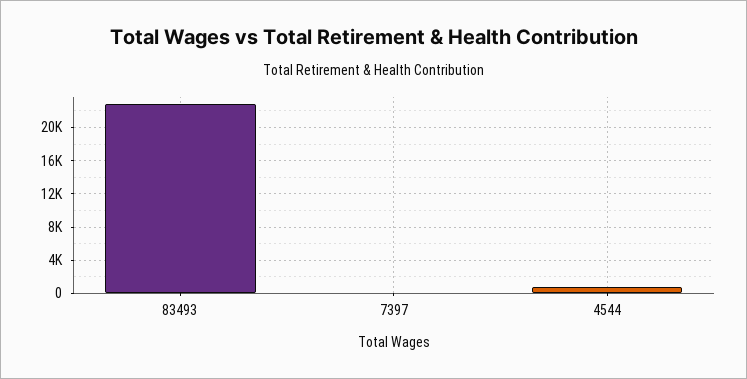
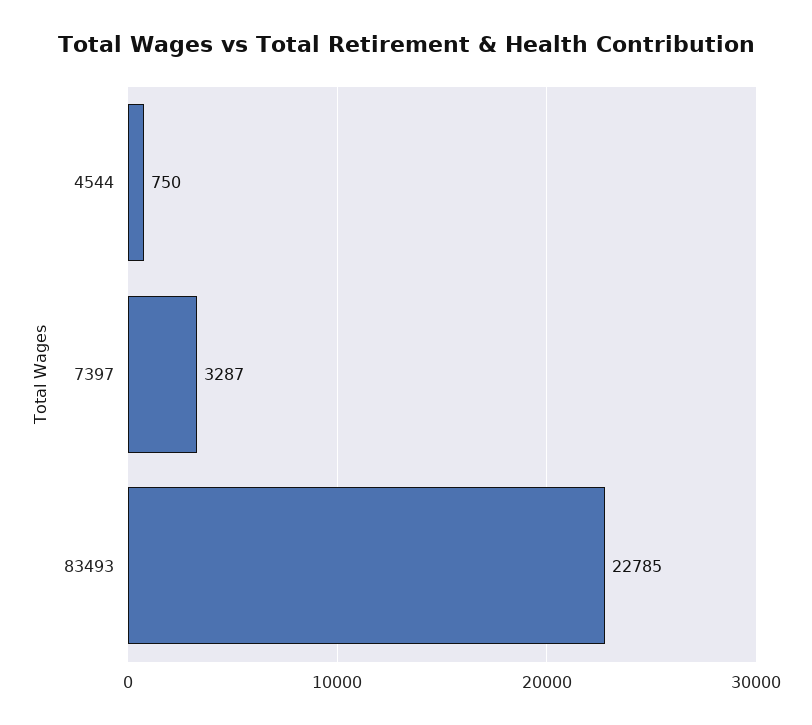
7397: 0 -> 3287

